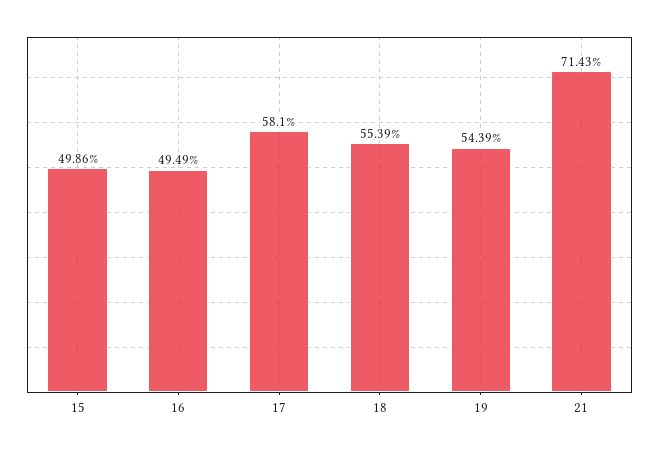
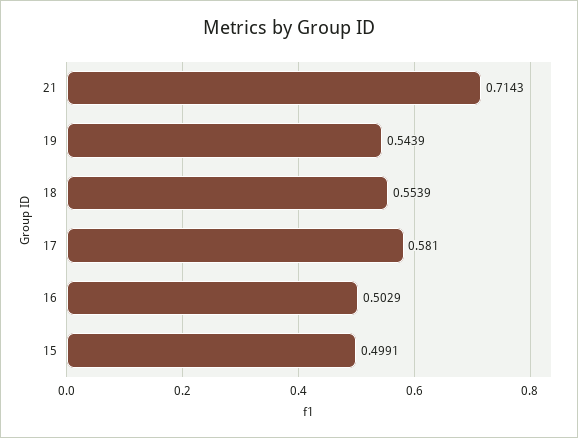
15: 0.4986 -> 0.4991
16: 0.4949 -> 0.5029

